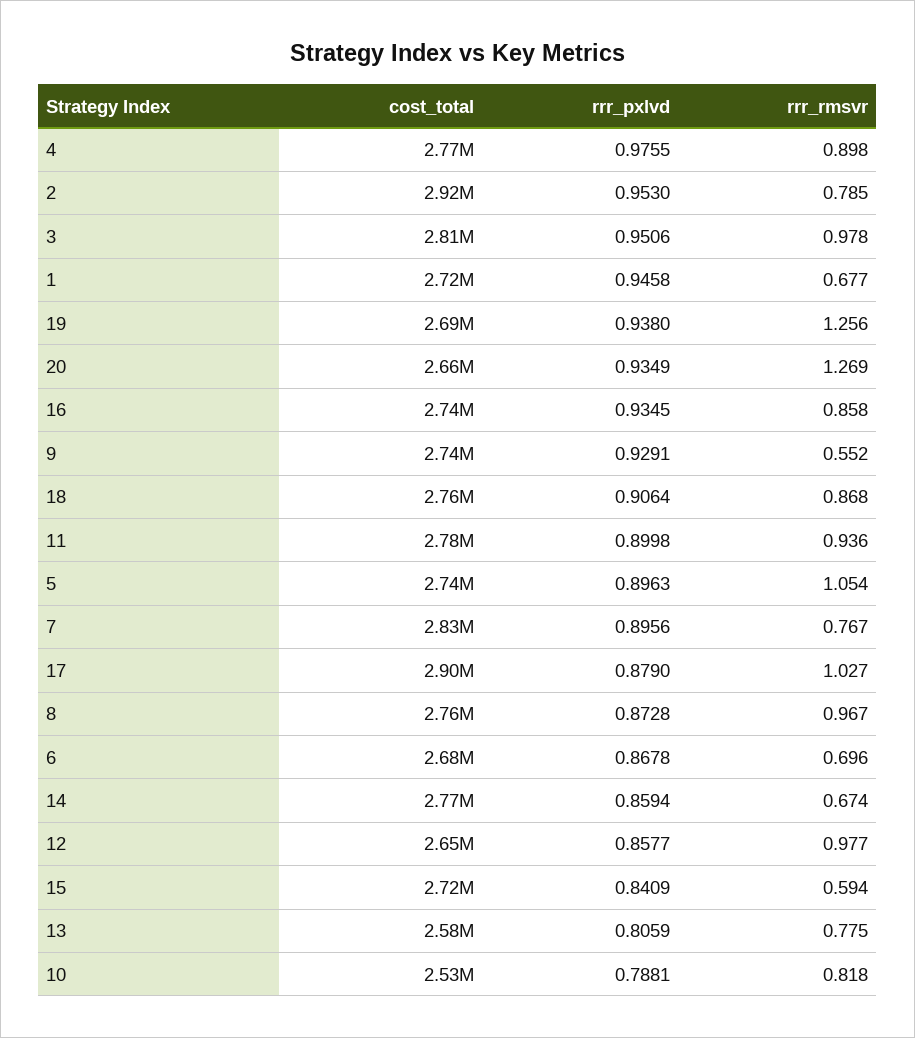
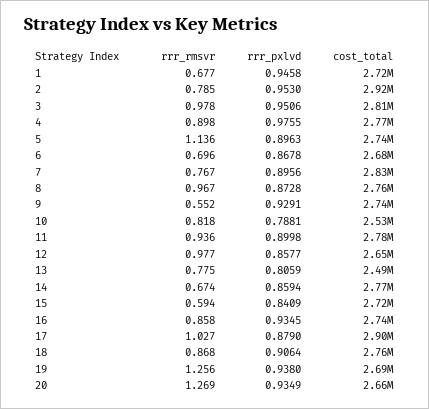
rrr_rmsvr, 5: 1.054 -> 1.136
cost_total, 13: 2580000 -> 2490000

